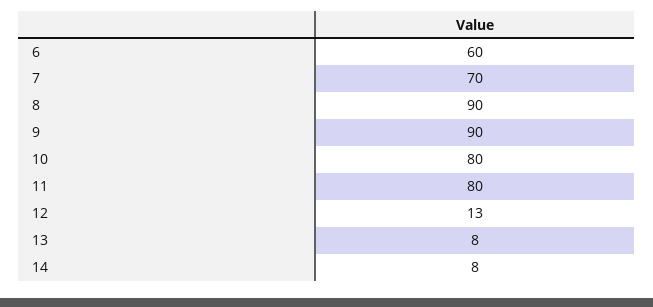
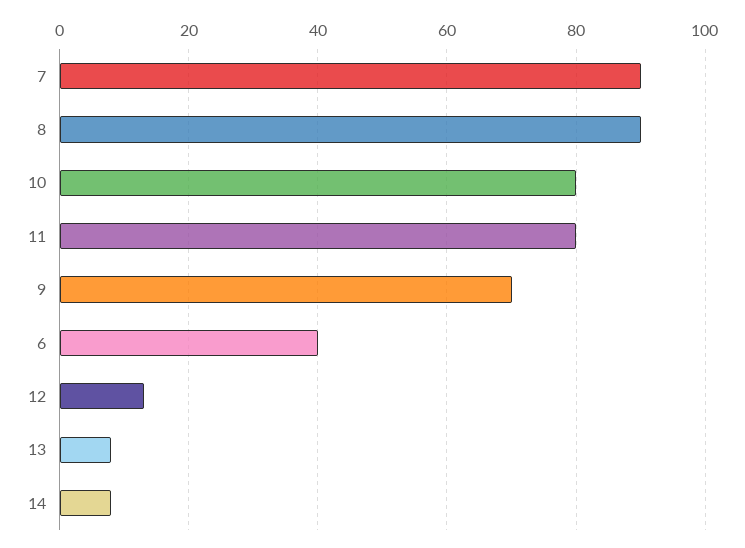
6: 60 -> 40
7: 70 -> 90
9: 90 -> 70

